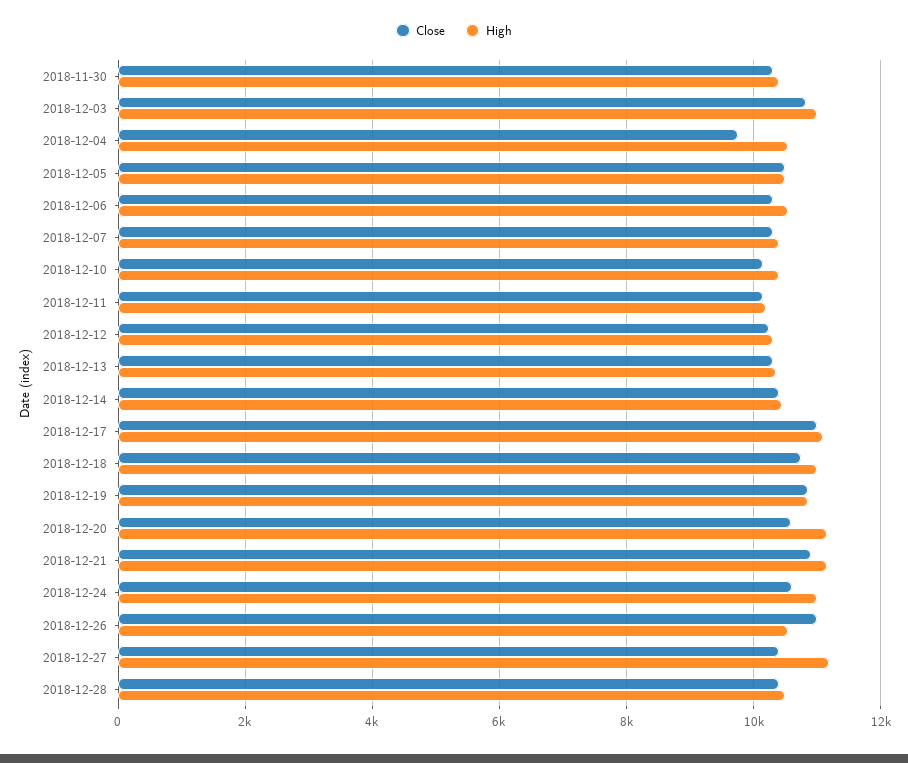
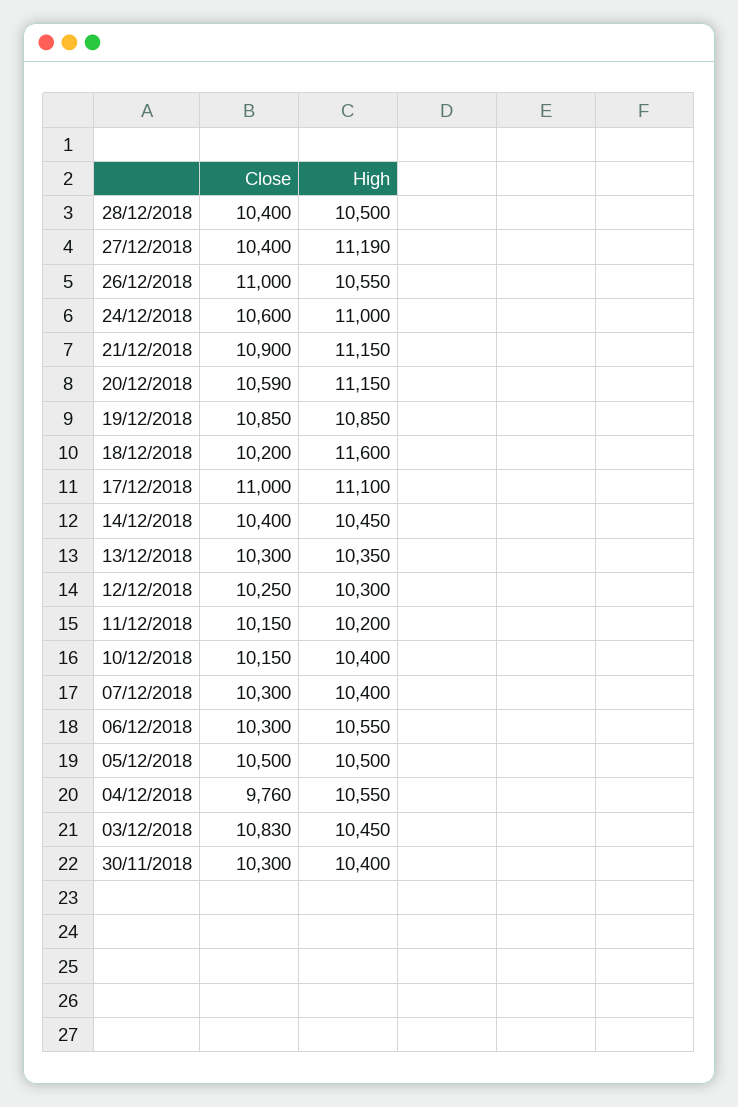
High, 2018-12-03: 11000 -> 10450
Close, 2018-12-18: 10800 -> 10200
High, 2018-12-18: 11000 -> 11600

